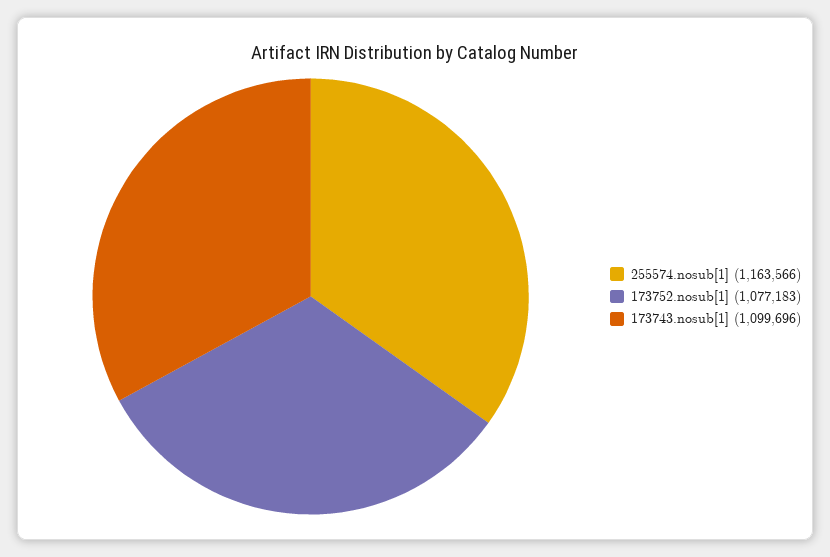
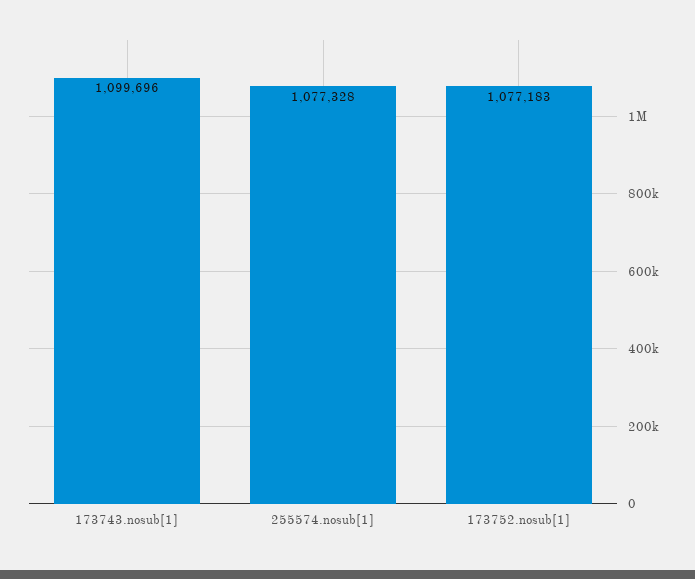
255574.nosub[1]: 1163566 -> 1077328

